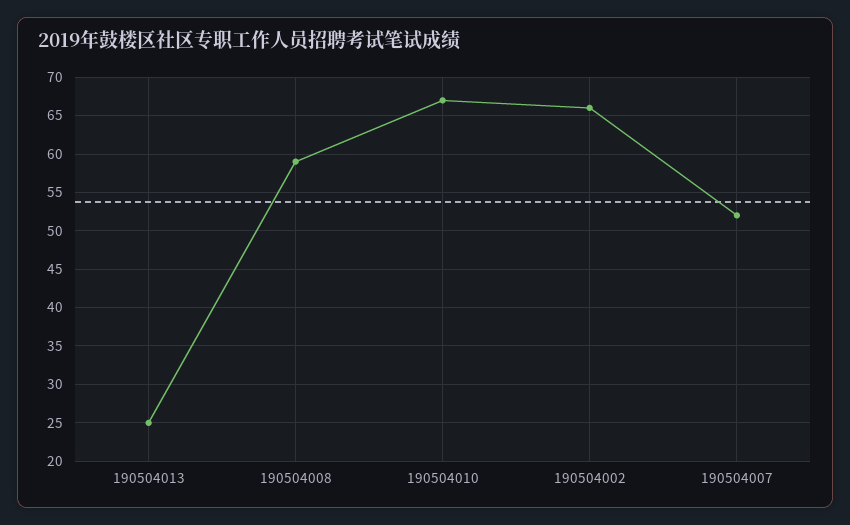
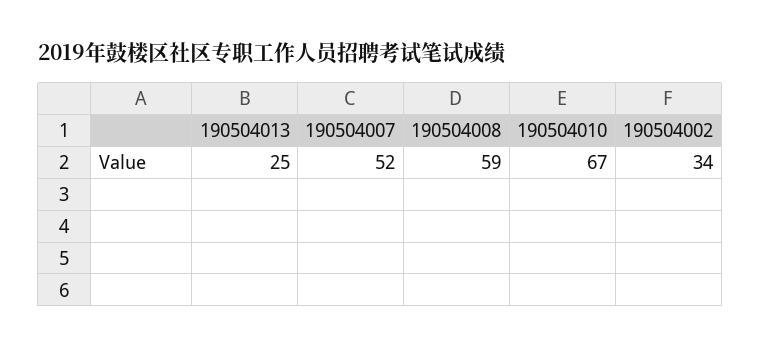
190504002: 66 -> 34

